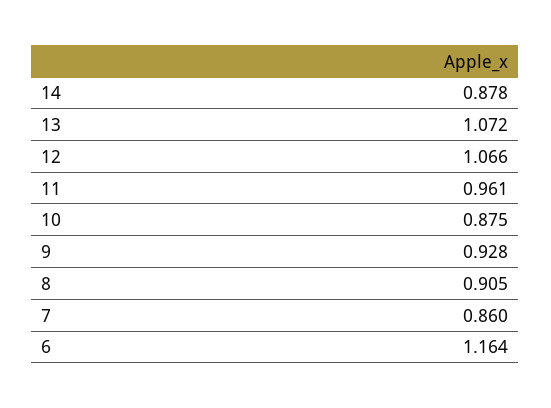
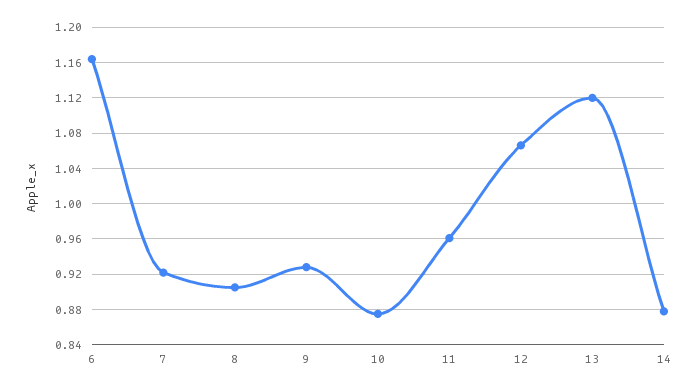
13: 1.072 -> 1.12
7: 0.86 -> 0.92

